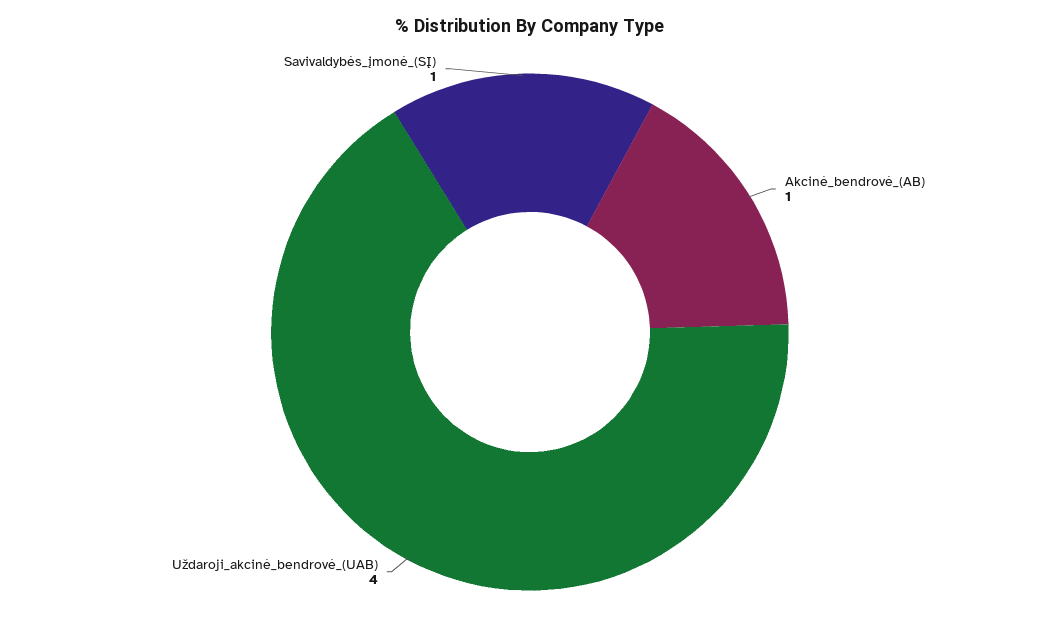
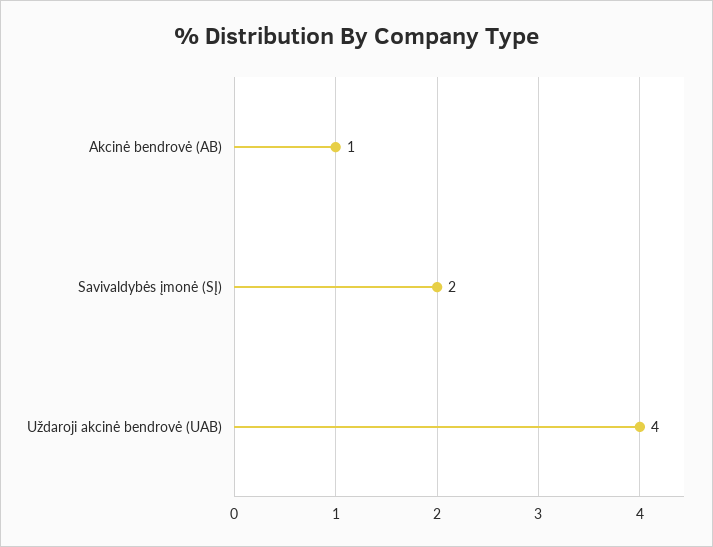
Savivaldybės_įmonė_(SĮ): 1 -> 2

